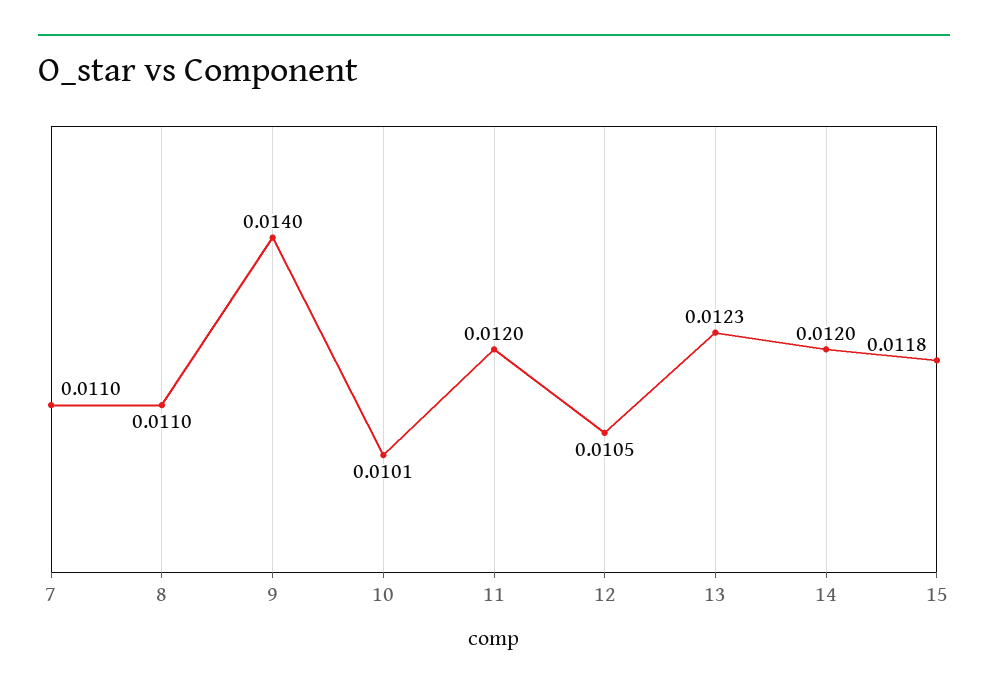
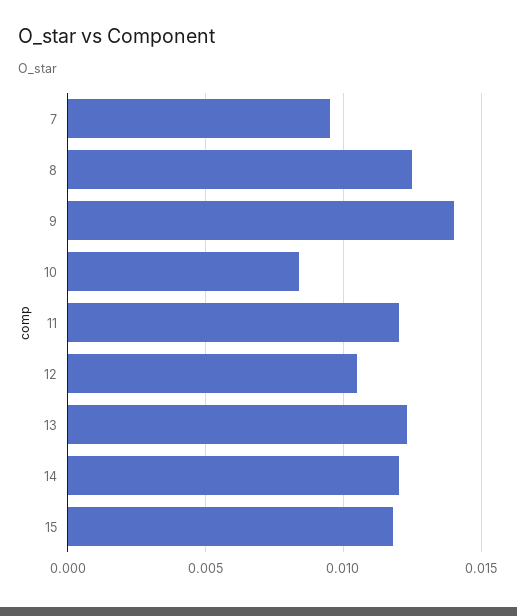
7: 0.011 -> 0.0095
8: 0.011 -> 0.0125
10: 0.0101 -> 0.0085

